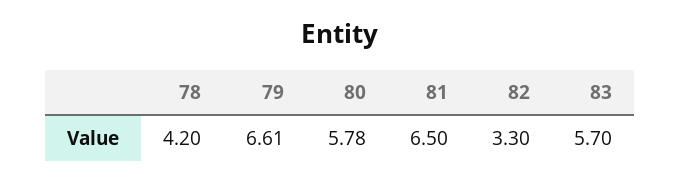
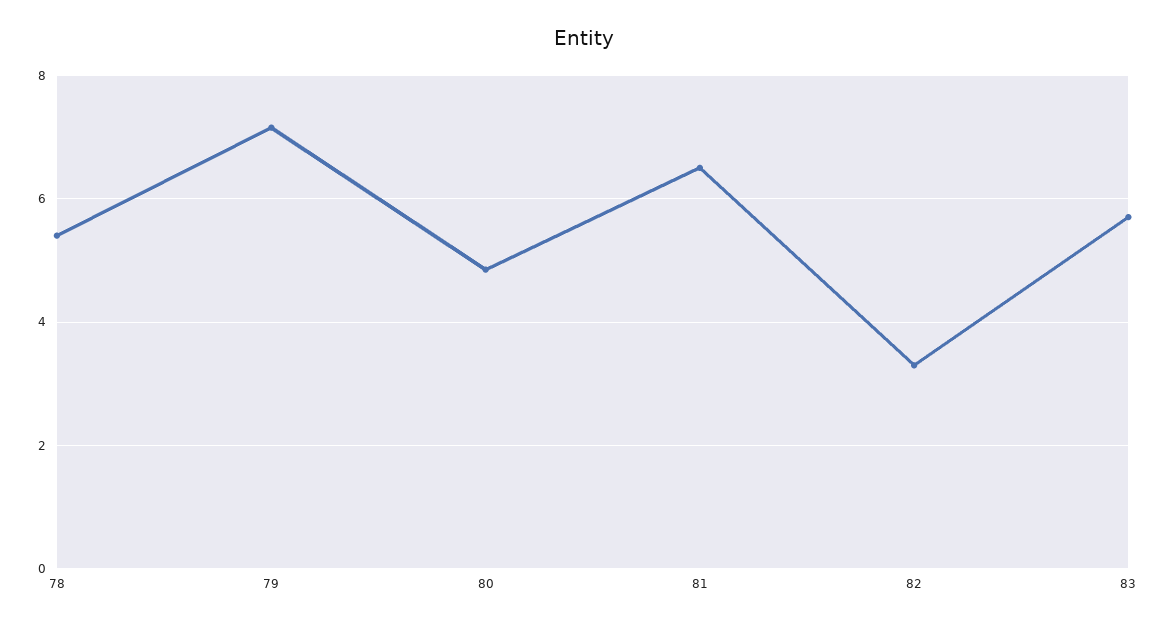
78: 4.2 -> 5.4
79: 6.61 -> 7.2
80: 5.78 -> 4.8

